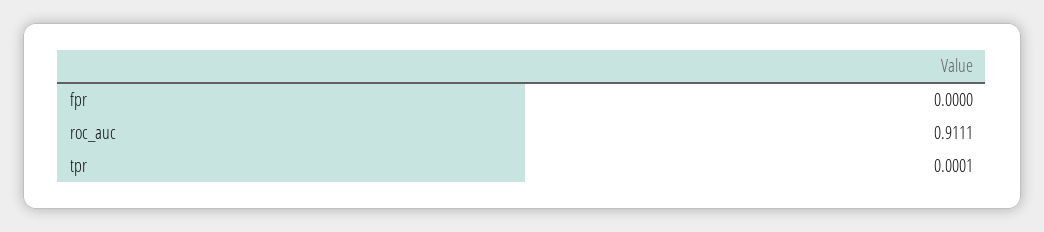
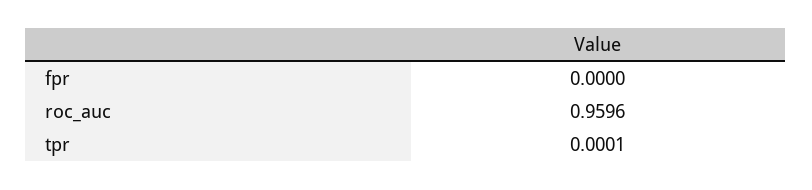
roc_auc: 0.9111 -> 0.9596

